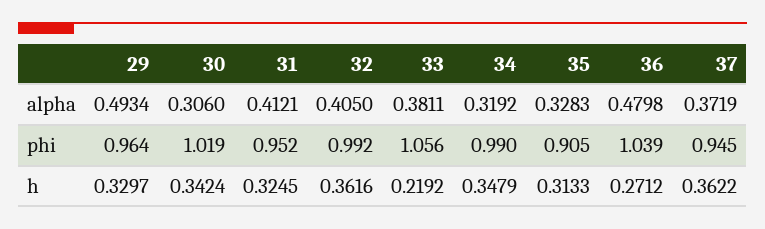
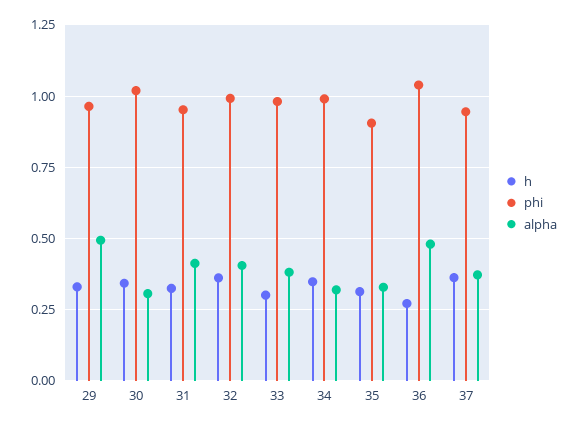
phi, 33: 1.056 -> 0.975
h, 33: 0.2192 -> 0.3

